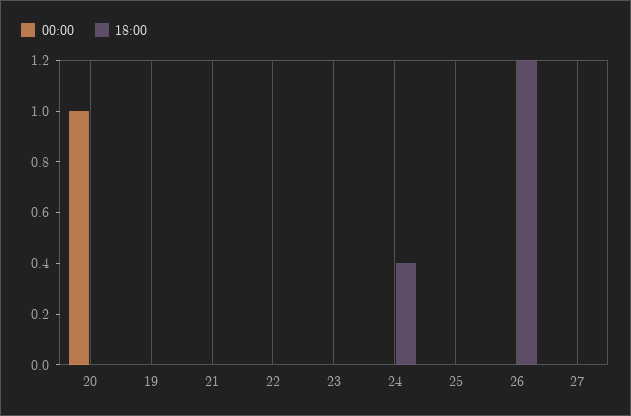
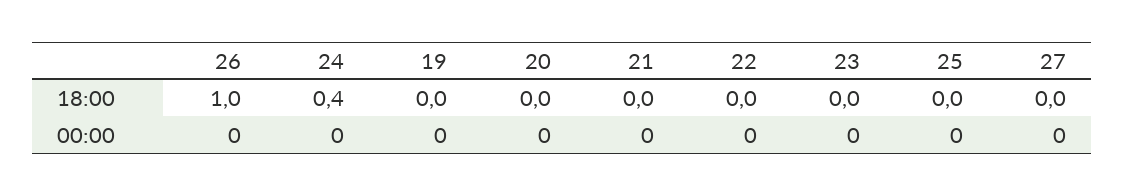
00:00, 20: 1 -> 0
18:00, 26: 1.2 -> 1

